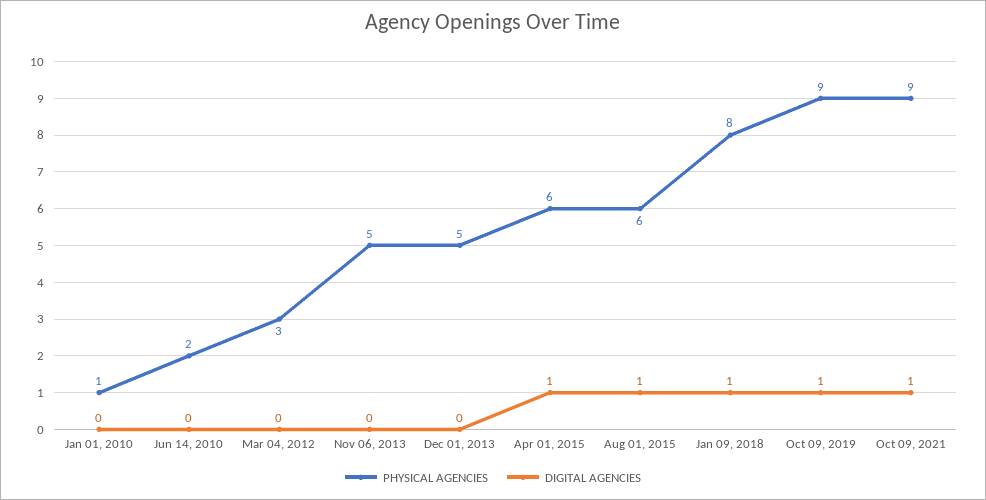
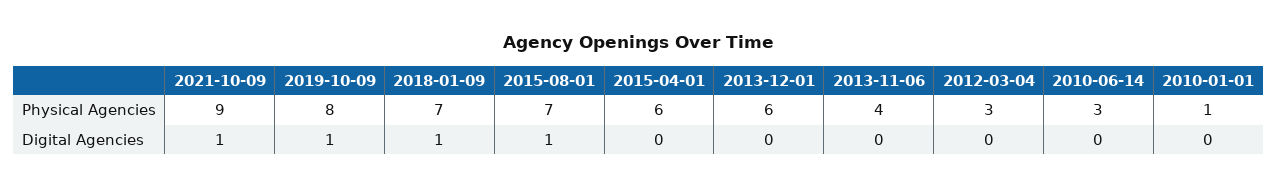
PHYSICAL AGENCIES, Jun 14, 2010: 2 -> 3
PHYSICAL AGENCIES, Nov 06, 2013: 5 -> 4
PHYSICAL AGENCIES, Dec 01, 2013: 5 -> 6
DIGITAL AGENCIES, Apr 01, 2015: 1 -> 0
PHYSICAL AGENCIES, Aug 01, 2015: 6 -> 7
PHYSICAL AGENCIES, Jan 09, 2018: 8 -> 7
PHYSICAL AGENCIES, Oct 09, 2019: 9 -> 8

